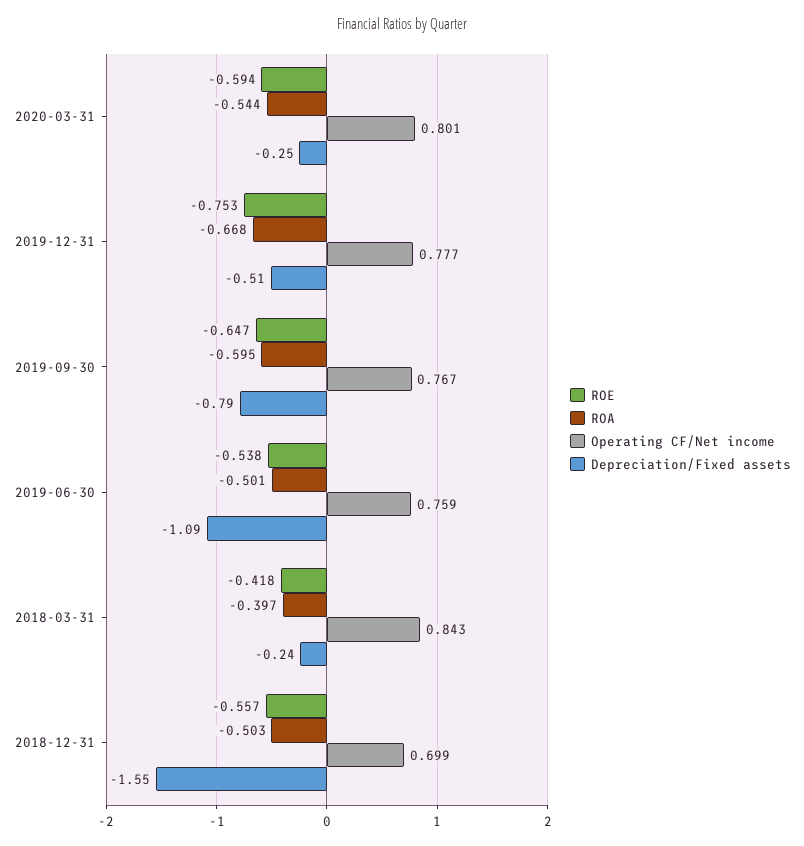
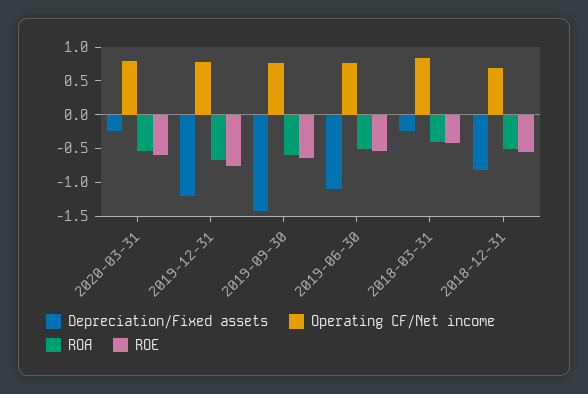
Depreciation/Fixed assets, 2019-12-31: -0.51 -> -1.25
Depreciation/Fixed assets, 2019-09-30: -0.79 -> -1.5
Depreciation/Fixed assets, 2018-12-31: -1.55 -> -0.75

